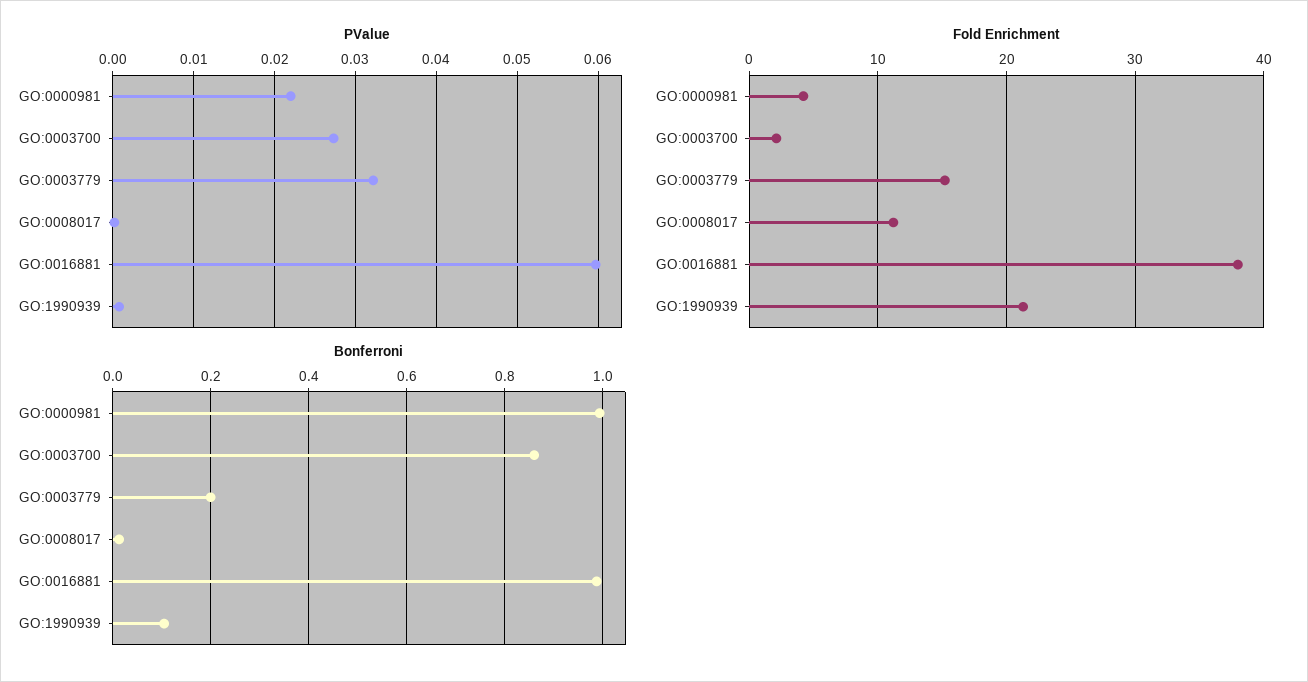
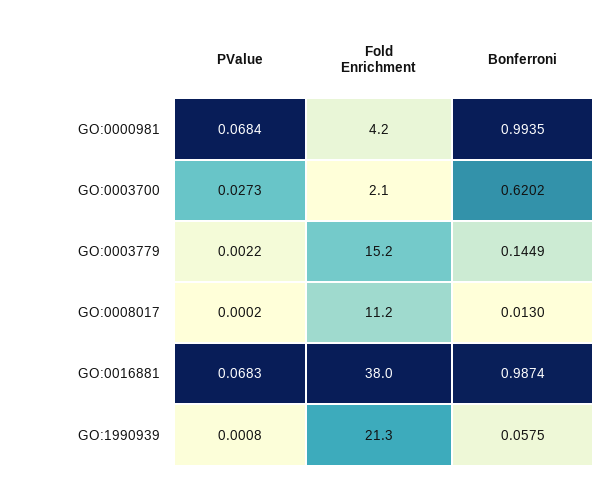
PValue, GO:0000981: 0.022 -> 0.0684
PValue, GO:0003779: 0.032 -> 0.0022
PValue, GO:0016881: 0.06 -> 0.0683
Bonferroni, GO:0003700: 0.86 -> 0.6202
Bonferroni, GO:0003779: 0.2 -> 0.1449
Bonferroni, GO:1990939: 0.1 -> 0.0575

